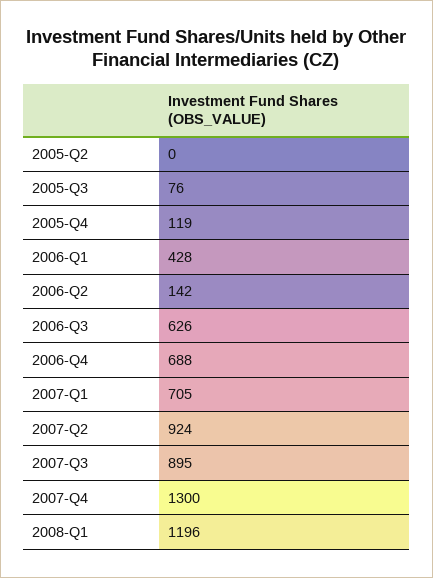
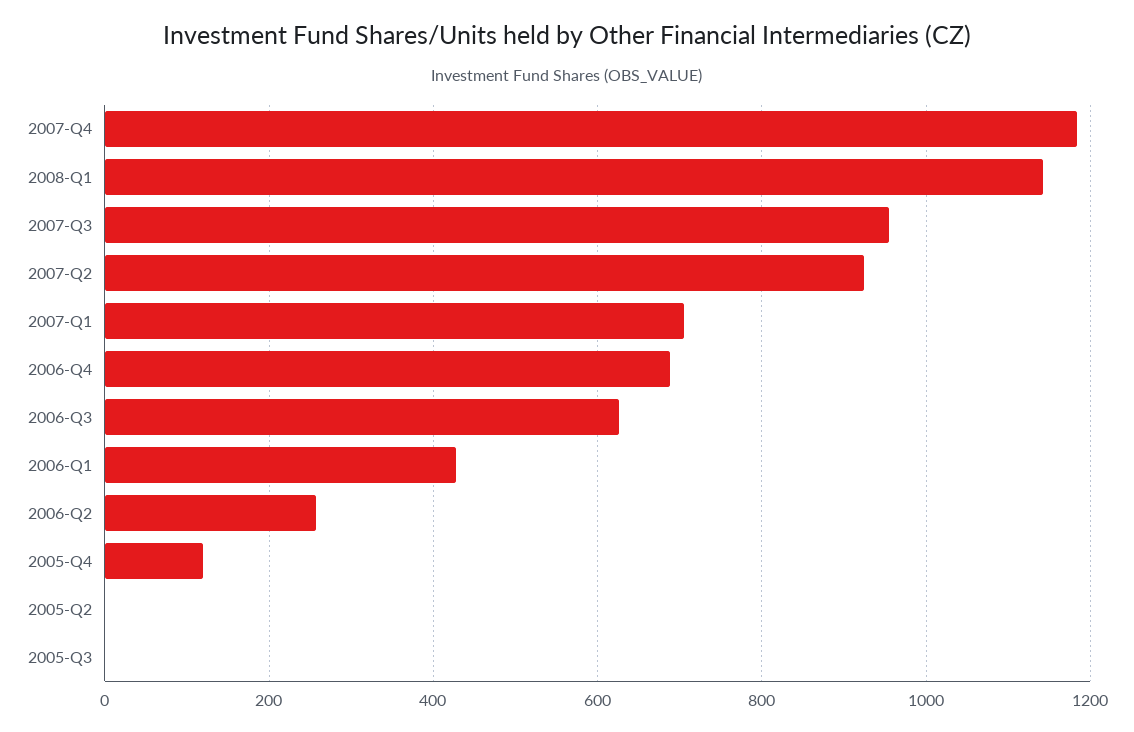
2005-Q3: 76 -> 0
2006-Q2: 142 -> 260
2007-Q3: 895 -> 960
2007-Q4: 1300 -> 1180
2008-Q1: 1196 -> 1140

